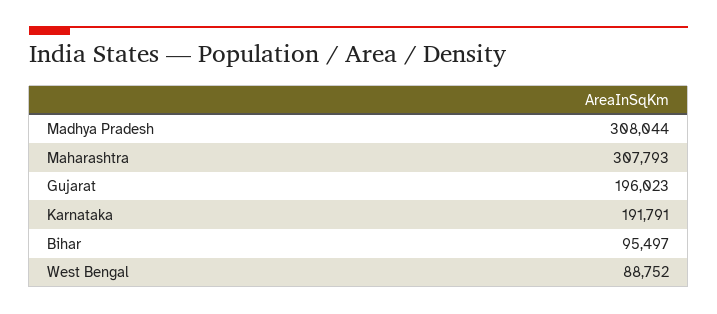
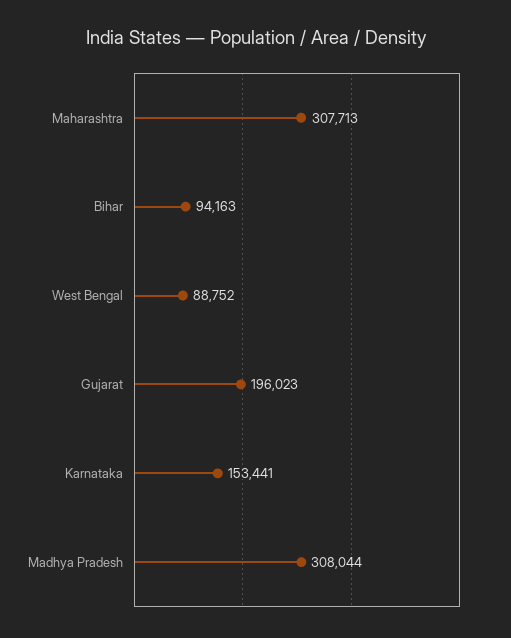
Maharashtra: 307793 -> 307713
Karnataka: 191791 -> 153441
Bihar: 95497 -> 94163

